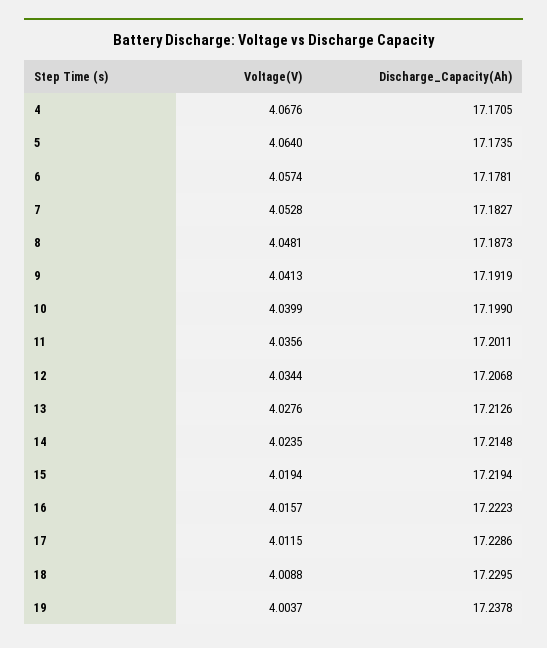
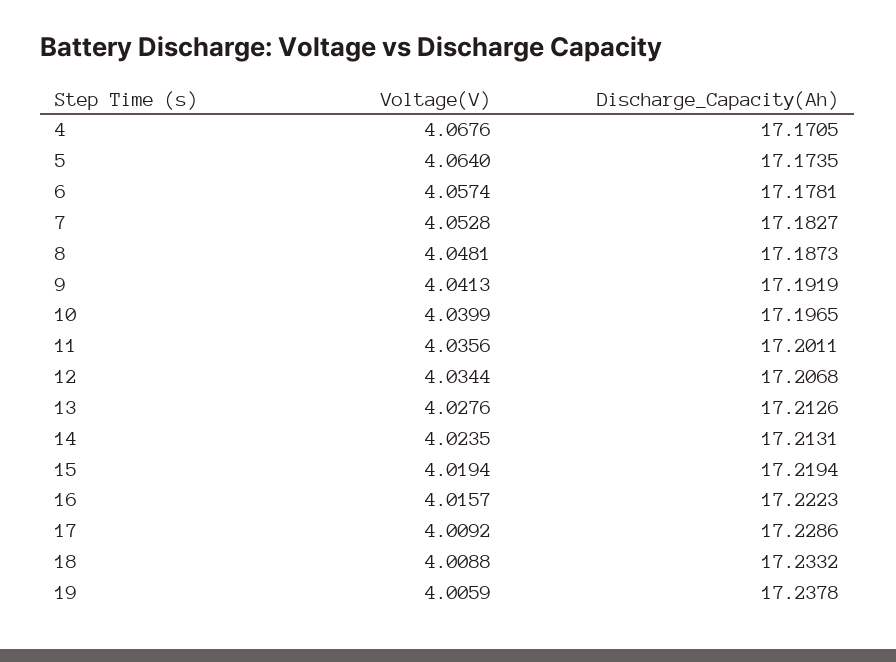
Discharge_Capacity(Ah), 10: 17.199 -> 17.1965
Discharge_Capacity(Ah), 14: 17.2148 -> 17.2131
Voltage(V), 17: 4.0115 -> 4.0092
Discharge_Capacity(Ah), 18: 17.2295 -> 17.2332
Voltage(V), 19: 4.0037 -> 4.0059

